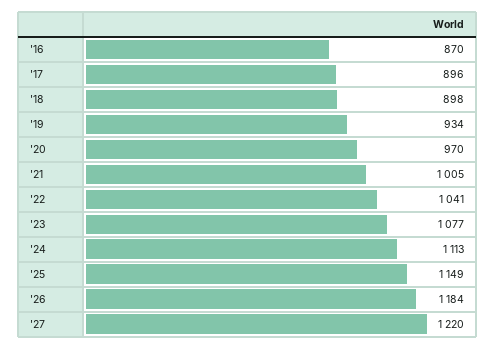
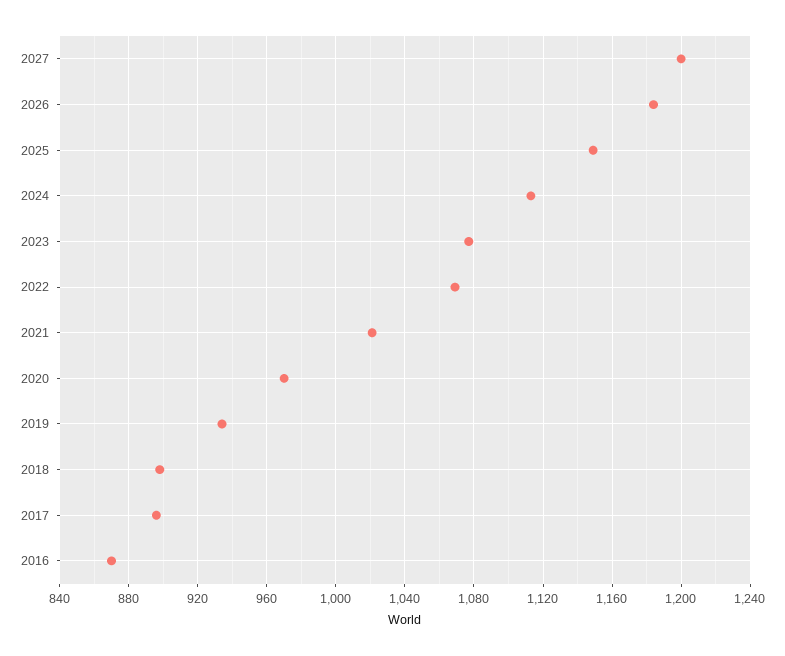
'21: 1005 -> 1020
'22: 1041 -> 1070
'27: 1220 -> 1200

